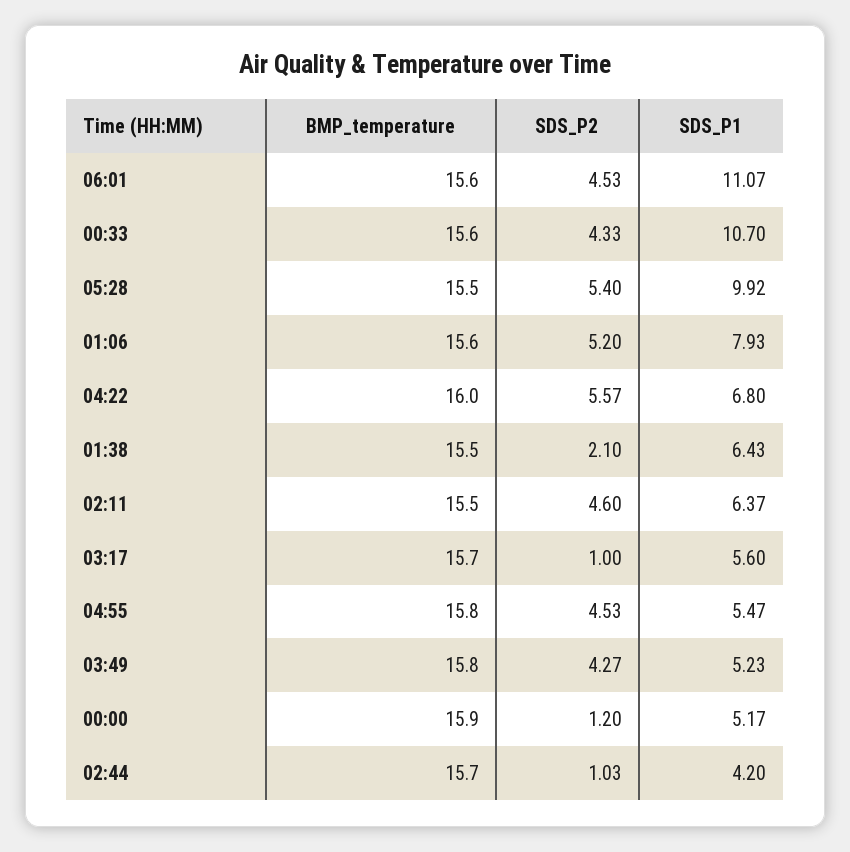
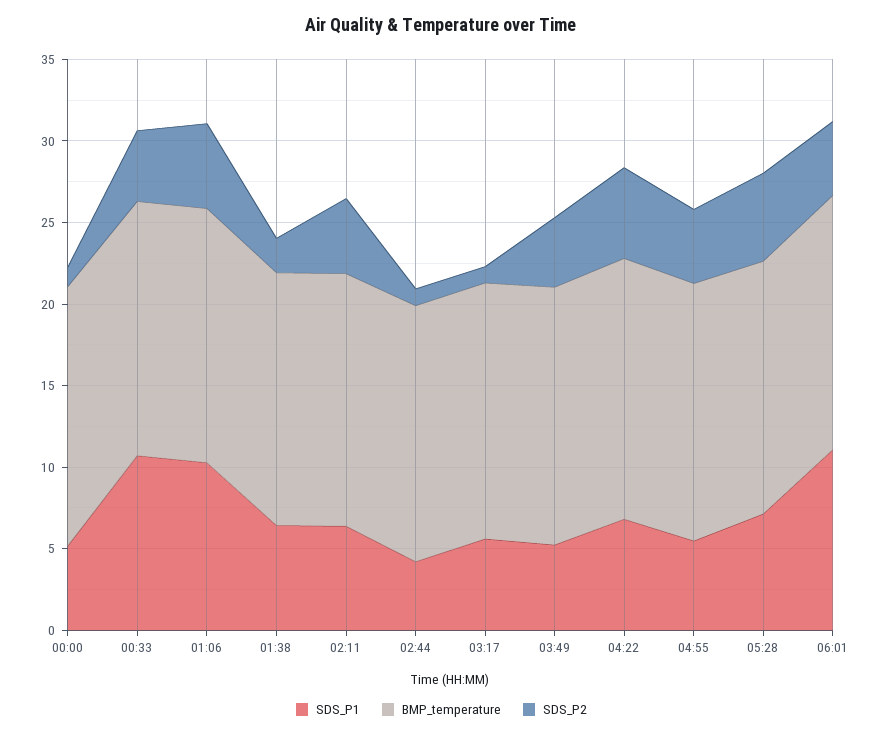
SDS_P1, 05:28: 9.92 -> 7
SDS_P1, 01:06: 7.93 -> 10

